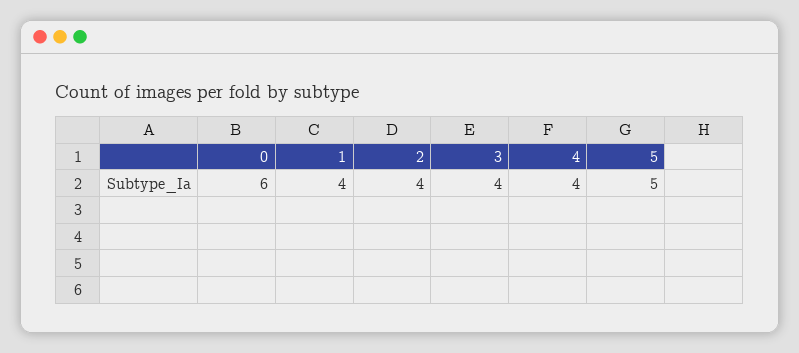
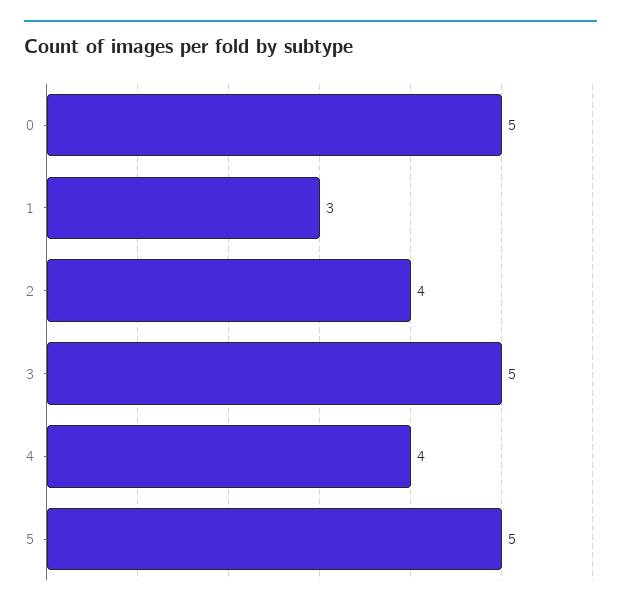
0: 6 -> 5
1: 4 -> 3
3: 4 -> 5

